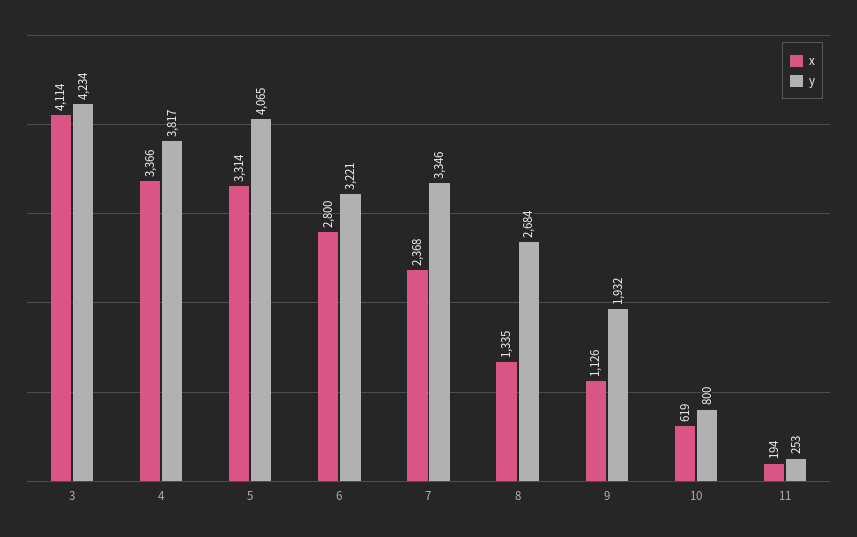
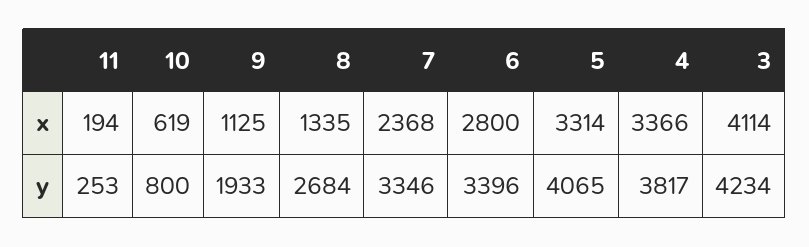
y, 6: 3221 -> 3396
x, 9: 1126 -> 1125
y, 9: 1932 -> 1933

